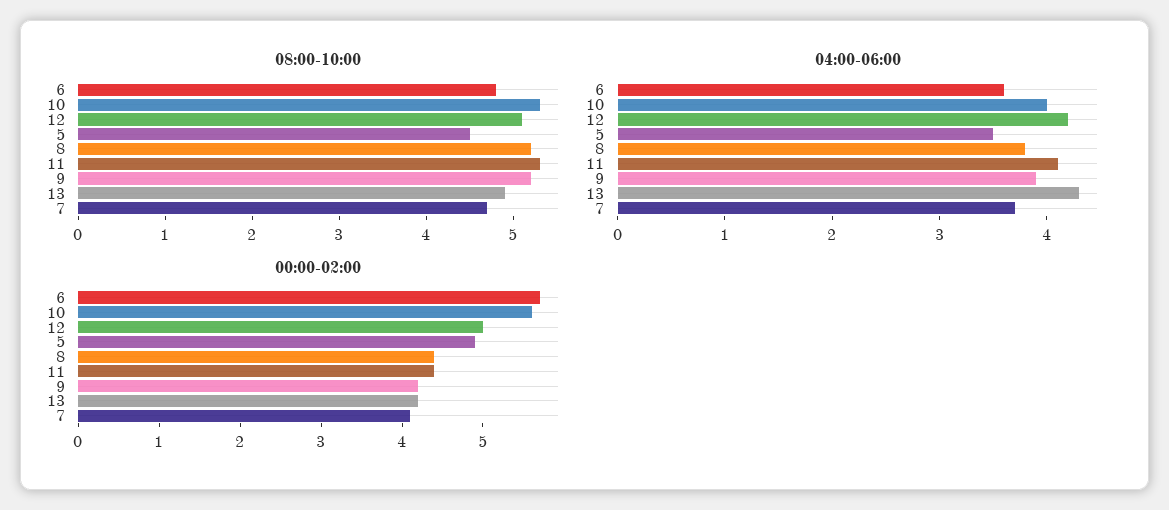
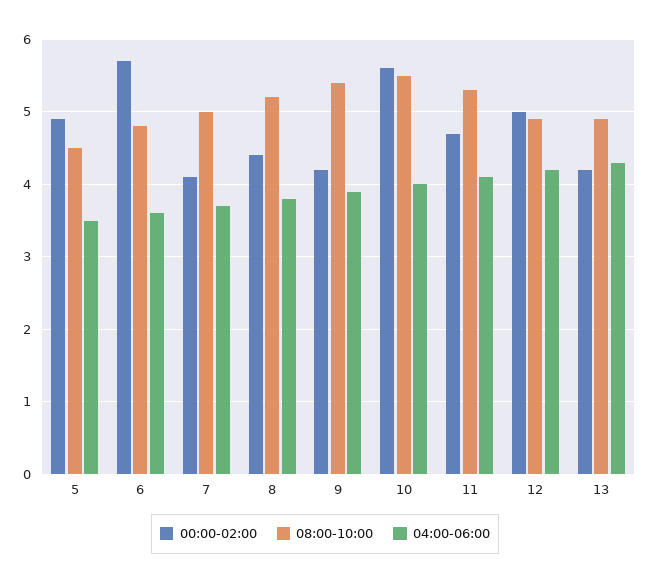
08:00-10:00, 10: 5.3 -> 5.5
08:00-10:00, 12: 5.1 -> 4.9
08:00-10:00, 9: 5.2 -> 5.4
08:00-10:00, 7: 4.7 -> 5
00:00-02:00, 11: 4.4 -> 4.7

